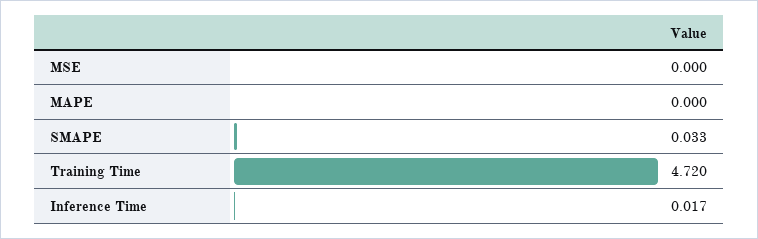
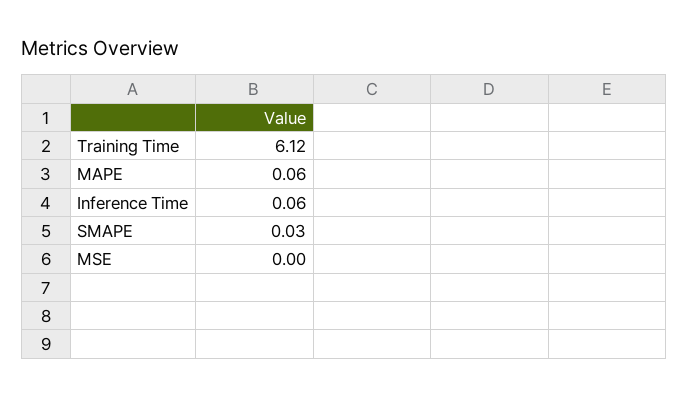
MAPE: 0 -> 0.06
Training Time: 4.72 -> 6.12
Inference Time: 0.017 -> 0.06

